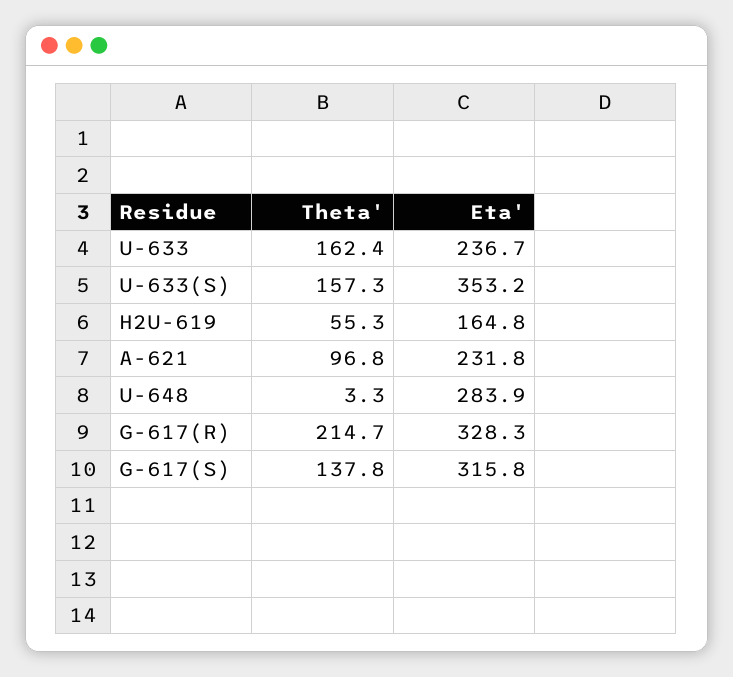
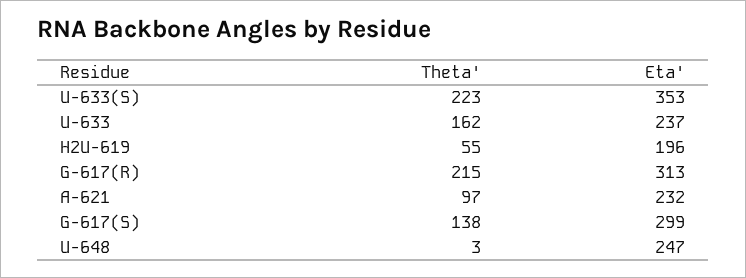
Theta', U-633(S): 157.3 -> 223
Eta', H2U-619: 164.8 -> 196
Eta', U-648: 283.9 -> 247
Eta', G-617(R): 328.3 -> 313
Eta', G-617(S): 315.8 -> 299

